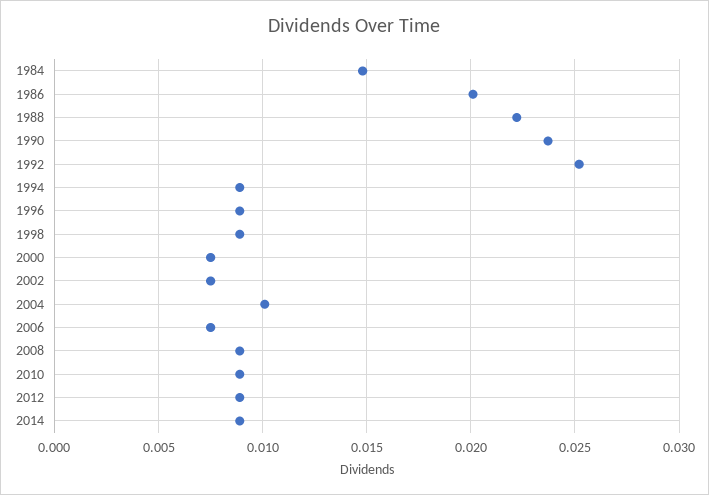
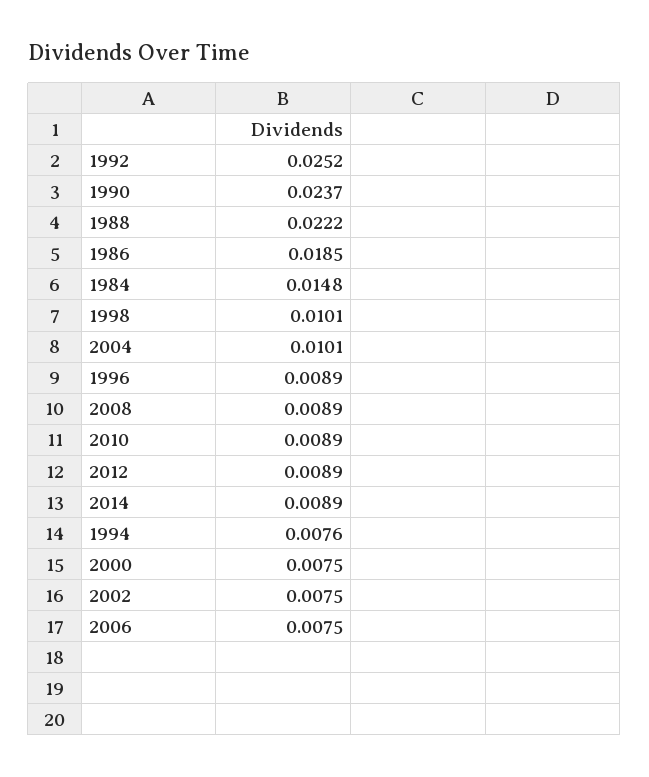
1986: 0.02 -> 0.0185
1994: 0.009 -> 0.0076
1998: 0.009 -> 0.0101

